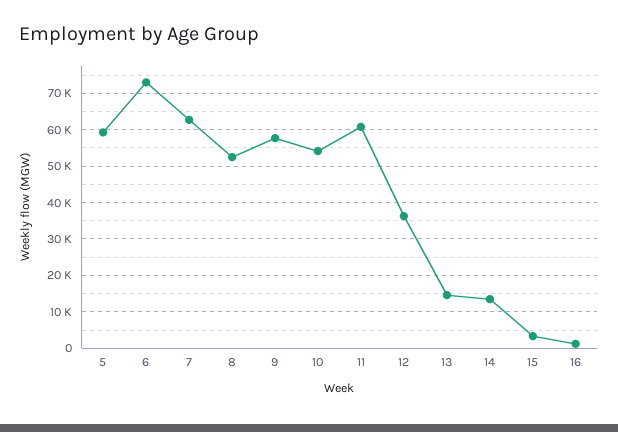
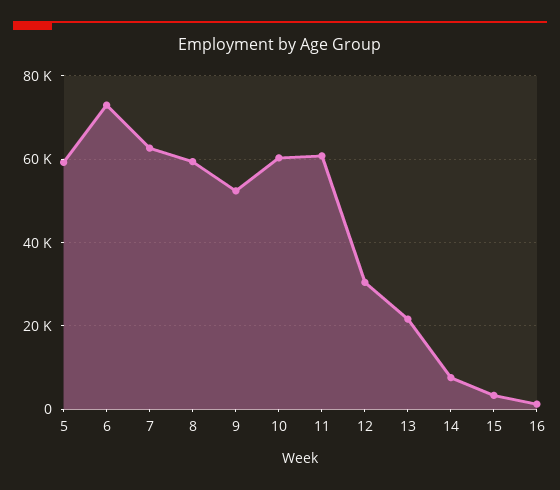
8: 52000 -> 60000
9: 58000 -> 52000
10: 54000 -> 60000
12: 36000 -> 30000
13: 14000 -> 22000
14: 14000 -> 8000

